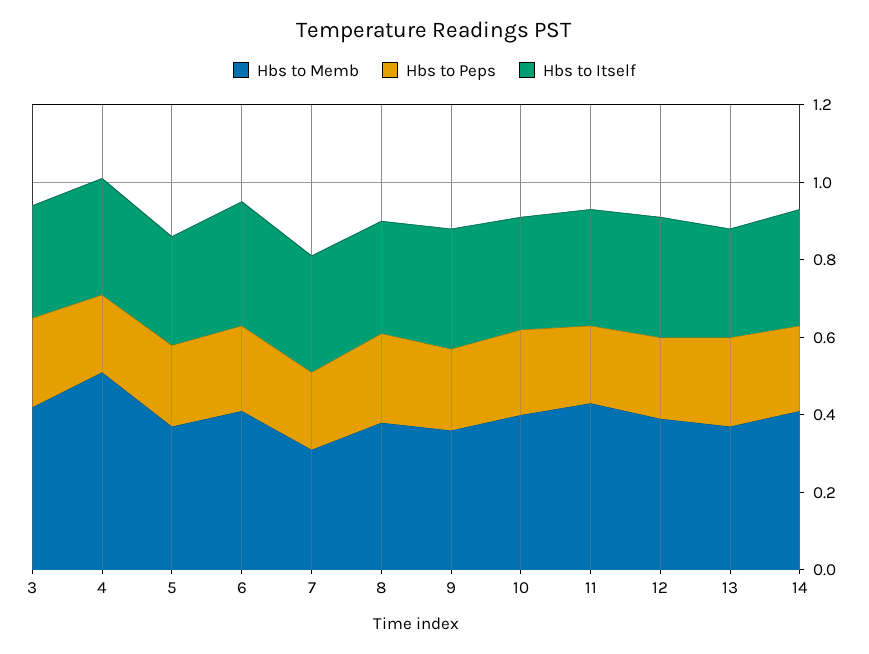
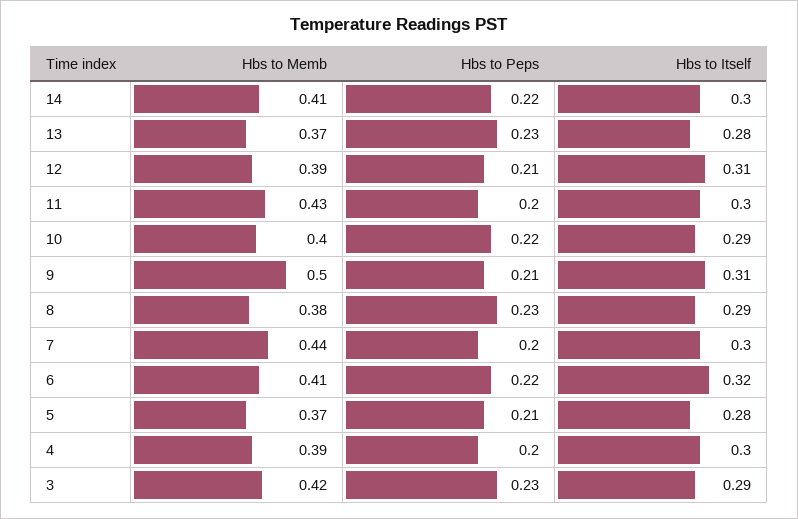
Hbs to Memb, 4: 0.5 -> 0.39
Hbs to Memb, 7: 0.3 -> 0.44
Hbs to Memb, 9: 0.35 -> 0.5

